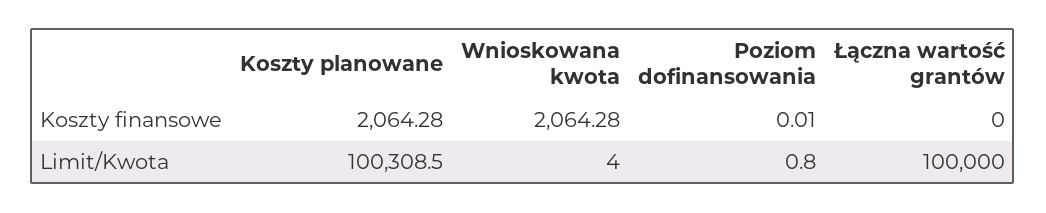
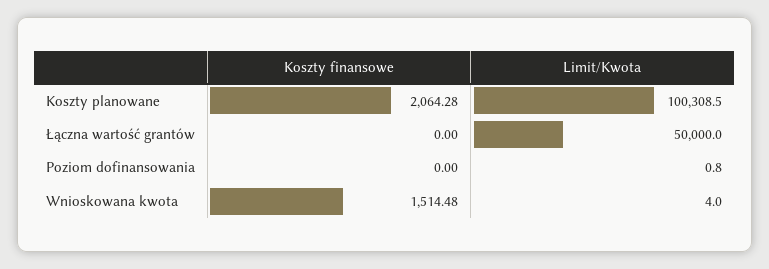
Wnioskowana kwota, Koszty finansowe: 2064.28 -> 1514.48
Poziom dofinansowania, Koszty finansowe: 0.01 -> 0
Łączna wartość grantów, Limit/Kwota: 100000 -> 50000

